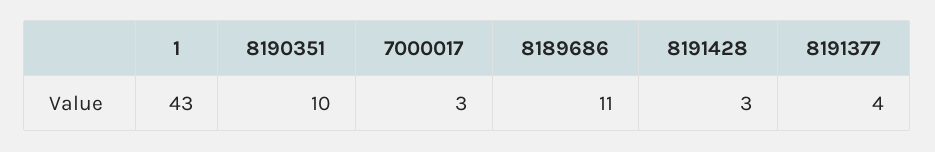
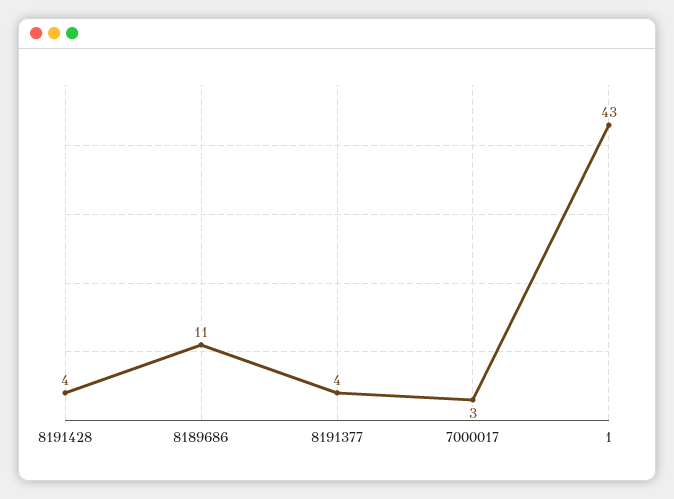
8190351: 10 -> none
8191428: 3 -> 4

